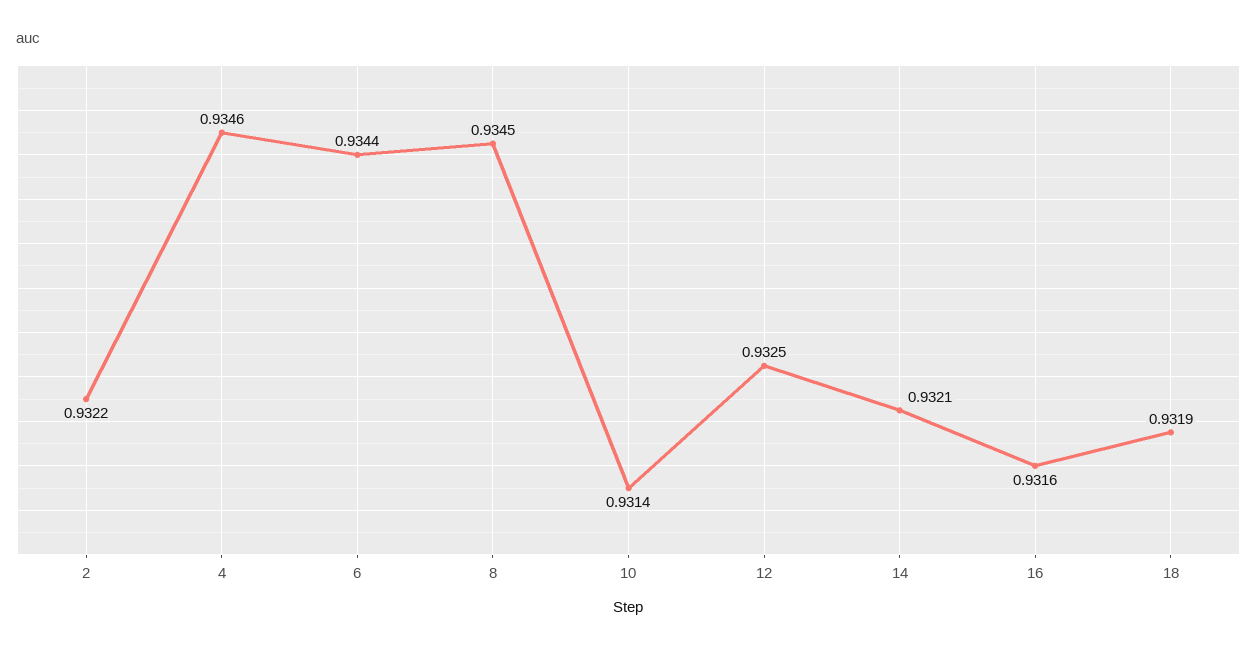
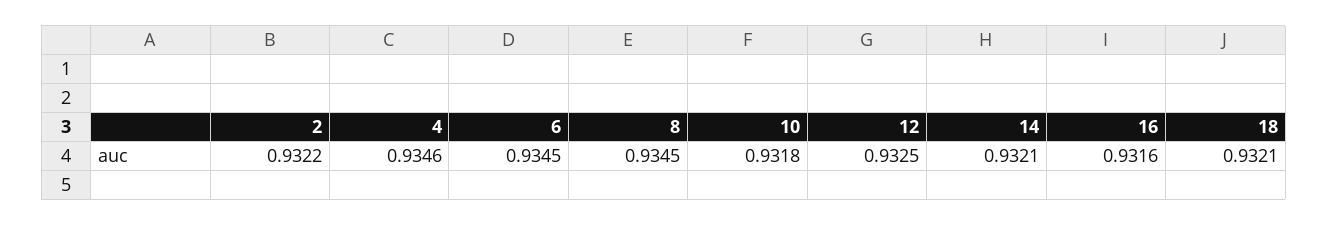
6: 0.9344 -> 0.9345
10: 0.9314 -> 0.9318
18: 0.9319 -> 0.9321

